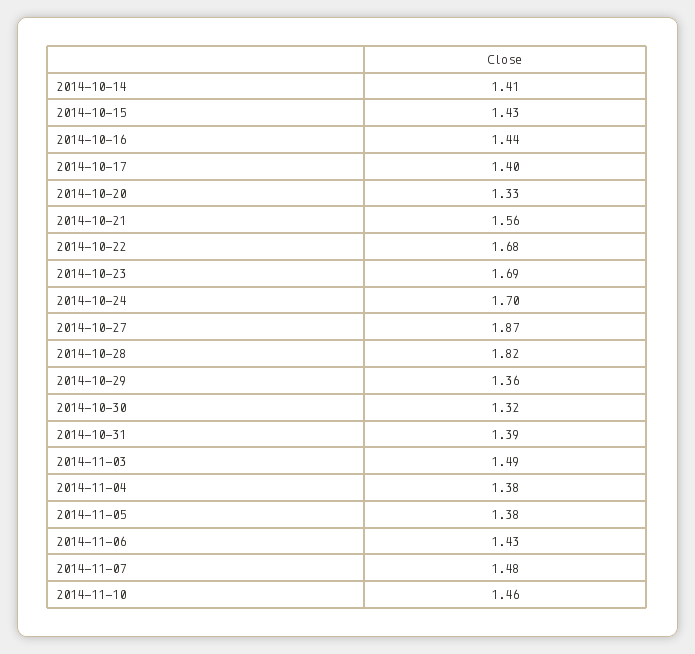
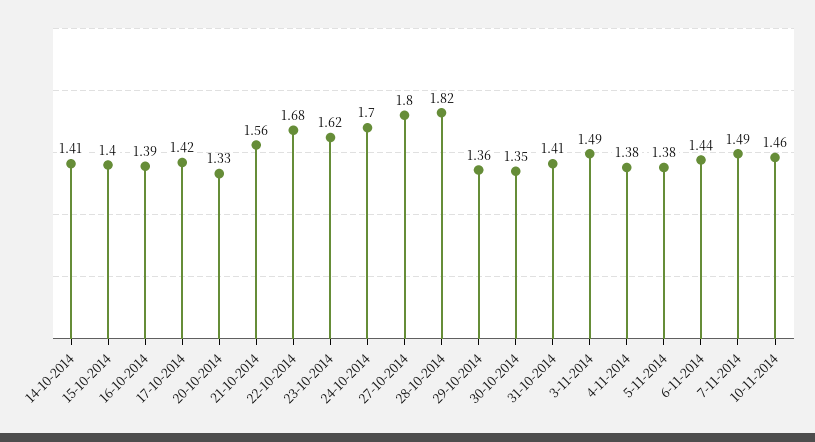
2014-10-15: 1.43 -> 1.4
2014-10-16: 1.44 -> 1.39
2014-10-17: 1.4 -> 1.42
2014-10-23: 1.69 -> 1.62
2014-10-27: 1.87 -> 1.8
2014-10-30: 1.32 -> 1.35
2014-10-31: 1.39 -> 1.41
2014-11-06: 1.43 -> 1.44
2014-11-07: 1.48 -> 1.49

